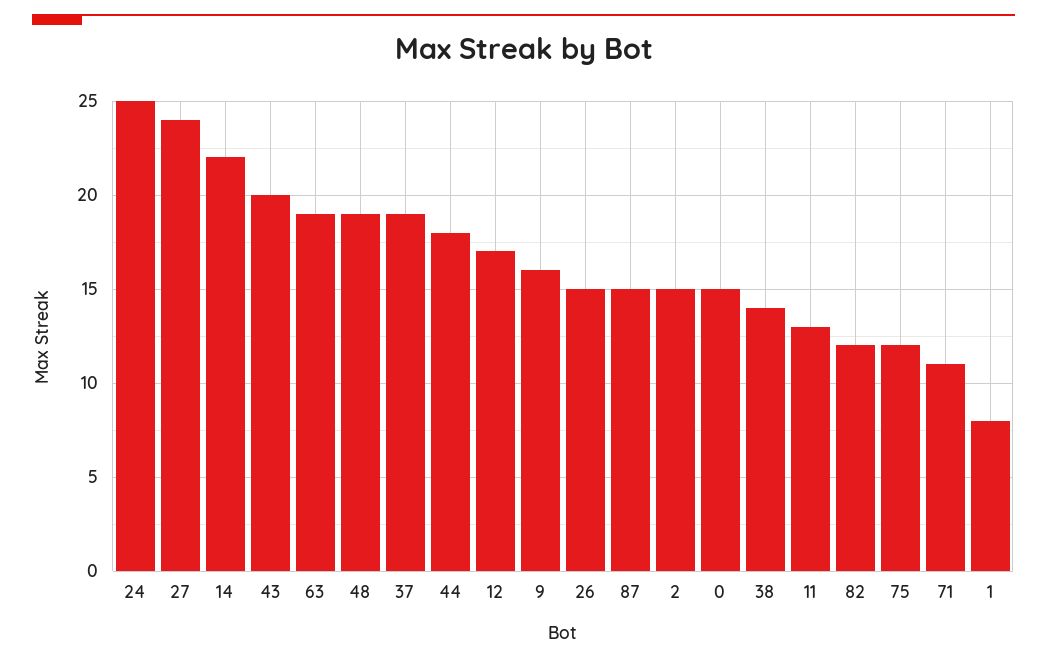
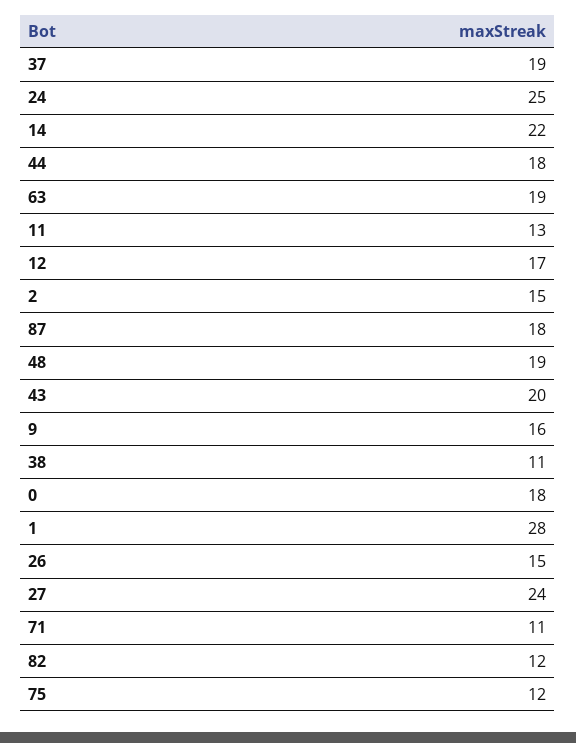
87: 15 -> 18
0: 15 -> 18
38: 14 -> 11
1: 8 -> 28

